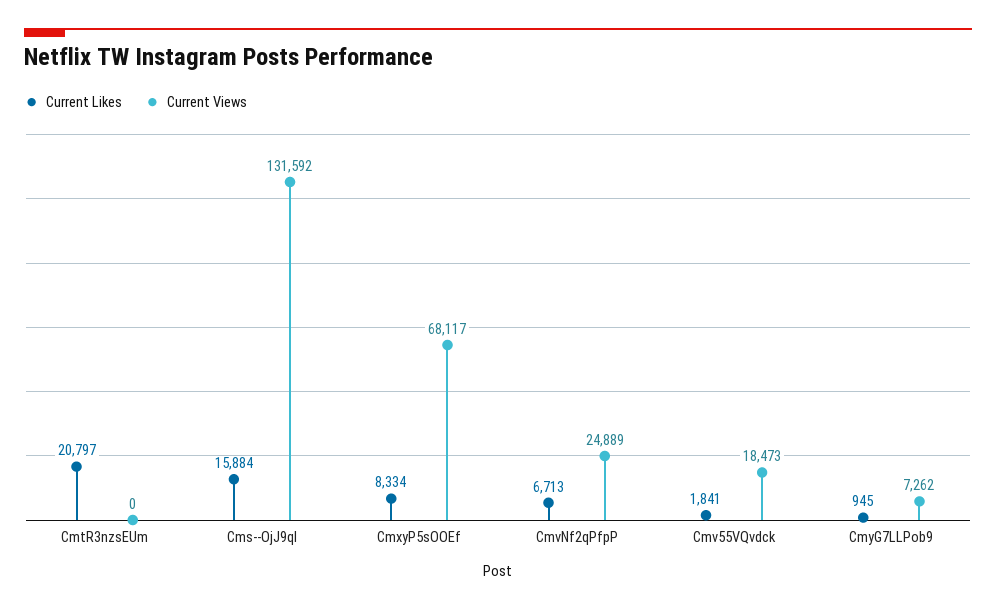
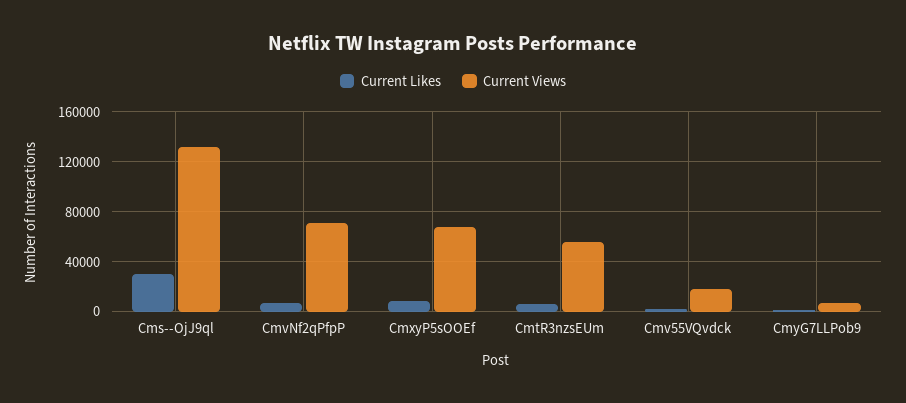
Current Likes, CmtR3nzsEUm: 20797 -> 5000
Current Views, CmtR3nzsEUm: 0 -> 55000
Current Likes, Cms--OjJ9ql: 15884 -> 30000
Current Views, CmvNf2qPfpP: 24889 -> 70000

